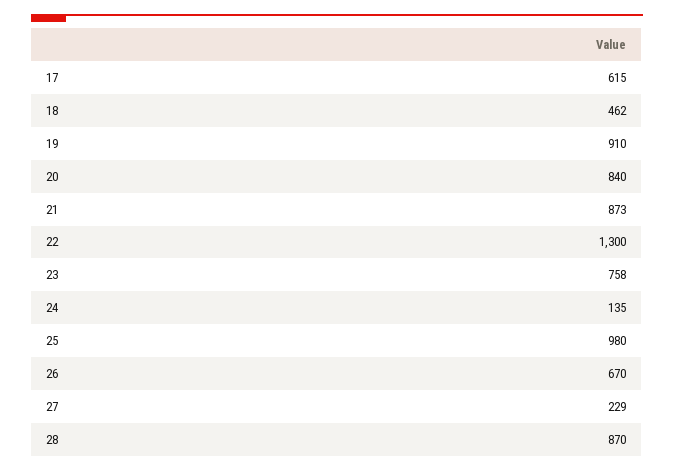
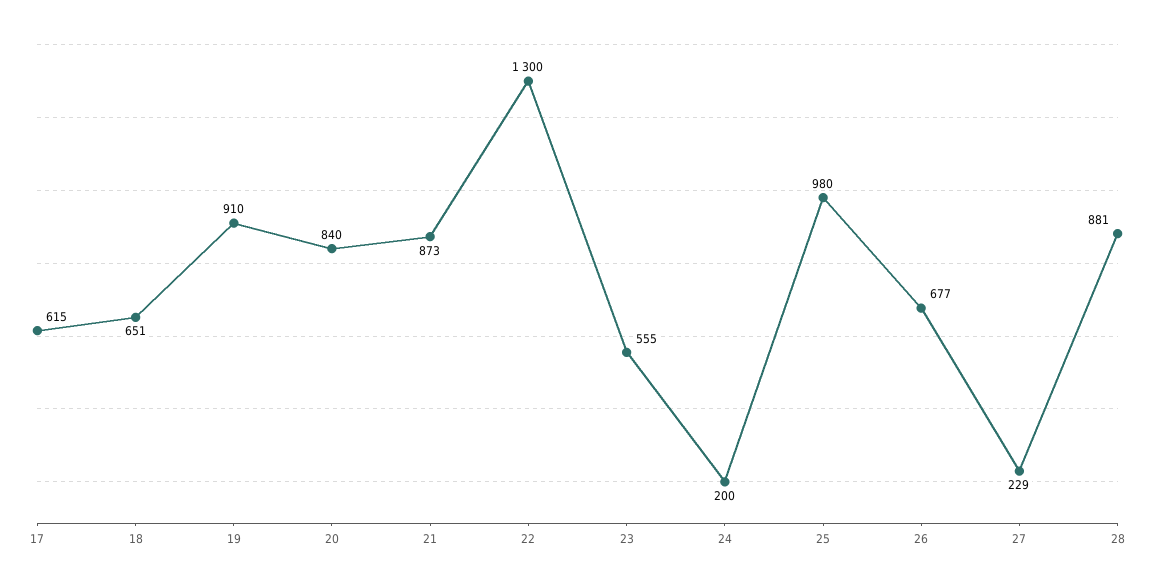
18: 462 -> 651
23: 758 -> 555
24: 135 -> 200
26: 670 -> 677
28: 870 -> 881

